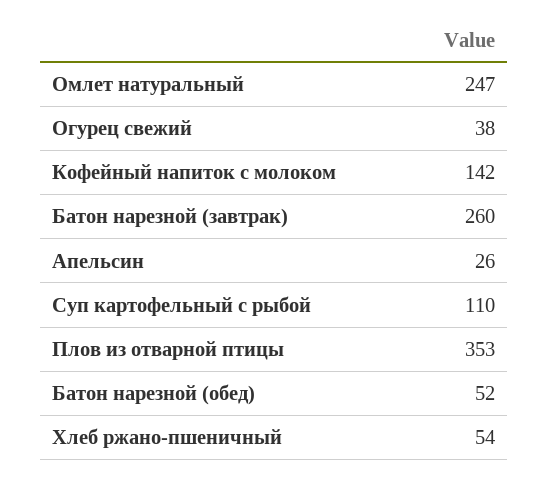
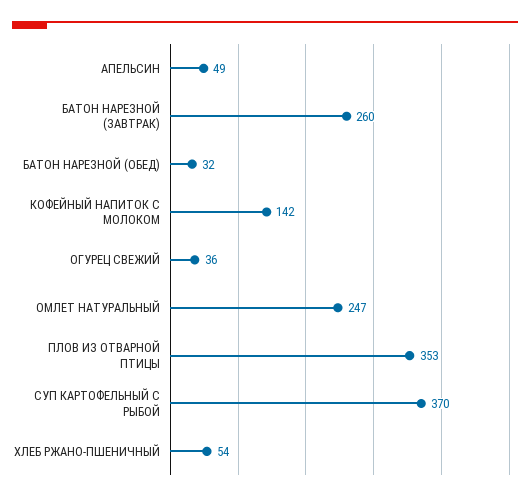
Огурец свежий: 38 -> 36
Апельсин: 26 -> 49
Суп картофельный с рыбой: 110 -> 370
Батон нарезной (обед): 52 -> 32

